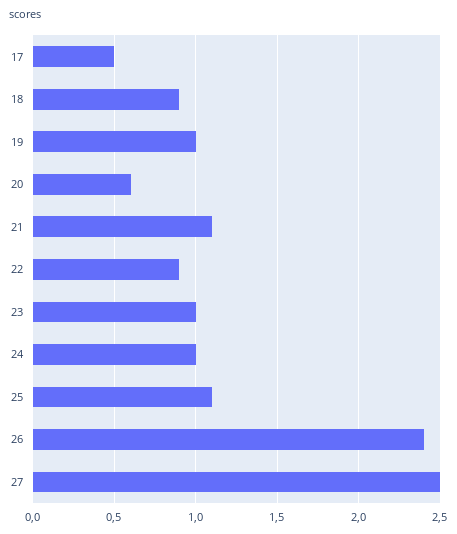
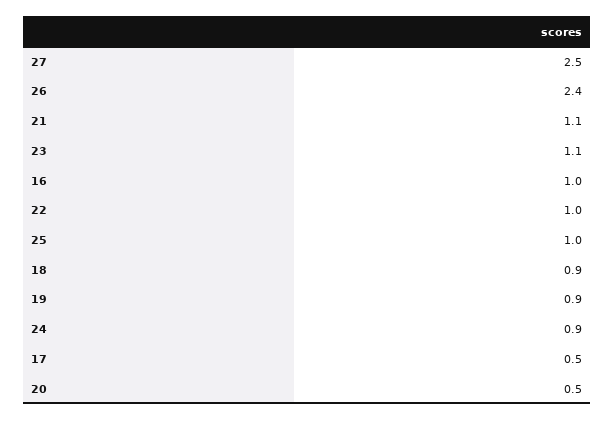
19: 1 -> 0.9
20: 0.6 -> 0.5
22: 0.9 -> 1
23: 1 -> 1.1
24: 1 -> 0.9
25: 1.1 -> 1
16: none -> 1

